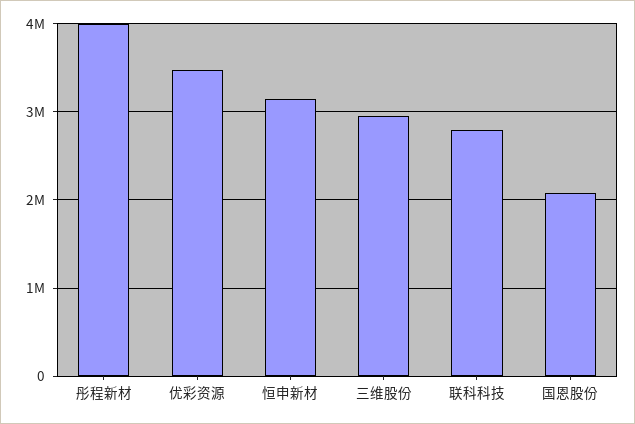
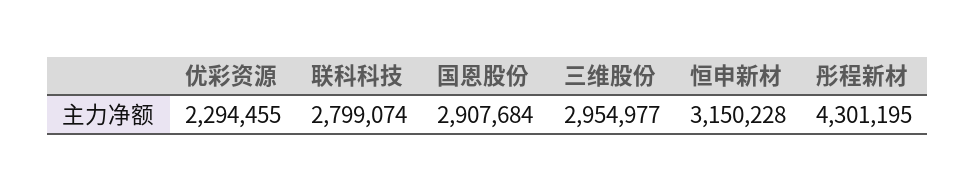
彤程新材: 4000000 -> 4301195
优彩资源: 3500000 -> 2294455
国恩股份: 2100000 -> 2907684

